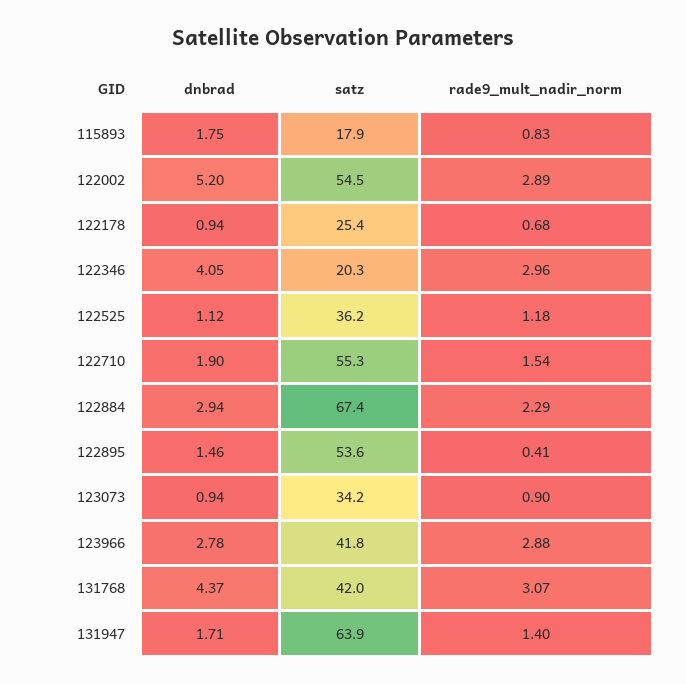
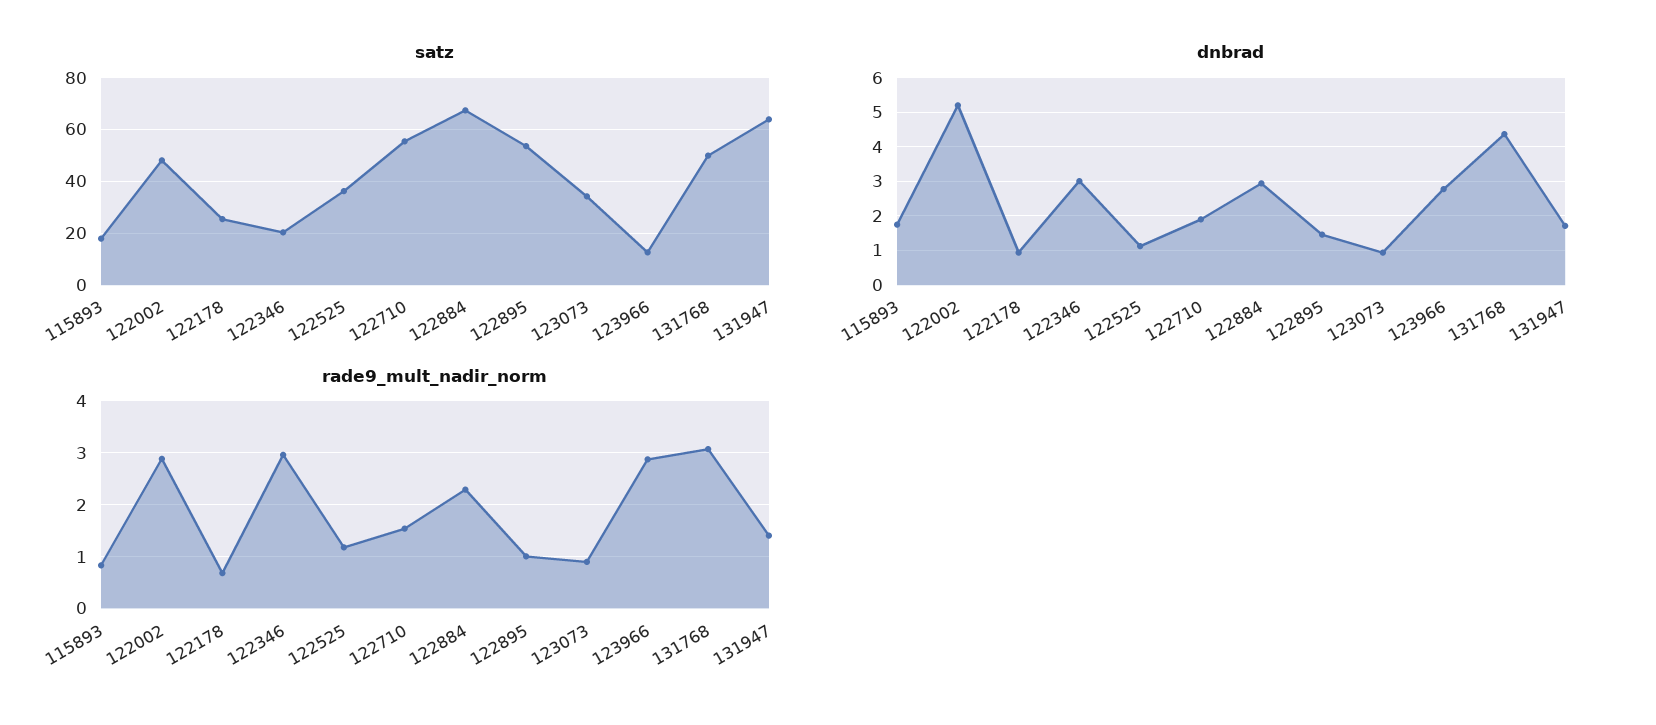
satz, 122002: 54.5 -> 47.5
dnbrad, 122346: 4.05 -> 3
rade9_mult_nadir_norm, 122895: 0.41 -> 1
satz, 123966: 41.8 -> 12.5
satz, 131768: 42 -> 50

